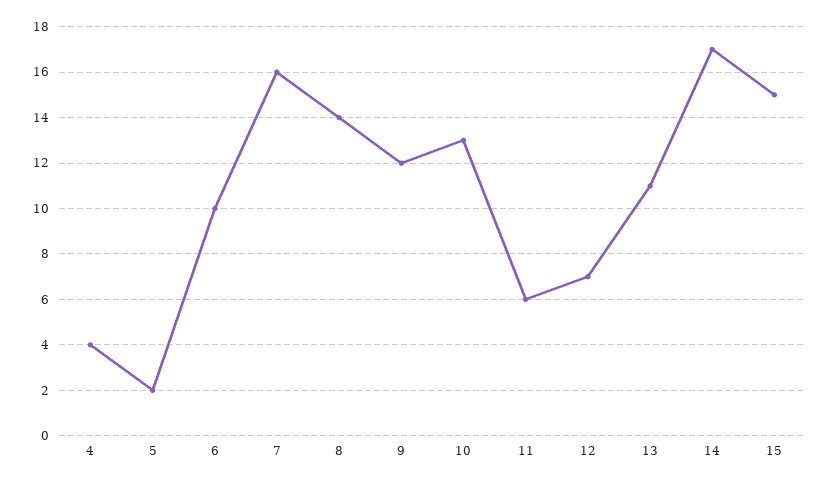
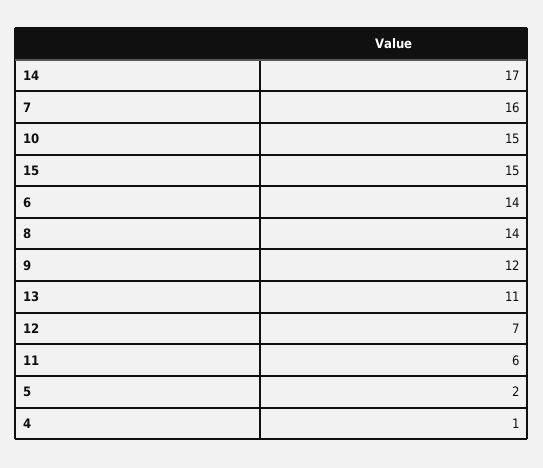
4: 4 -> 1
6: 10 -> 14
10: 13 -> 15

